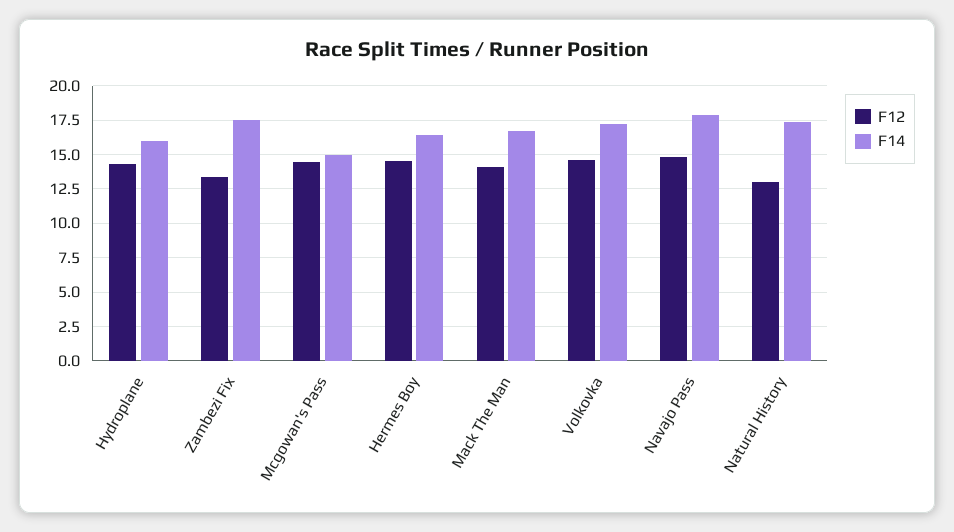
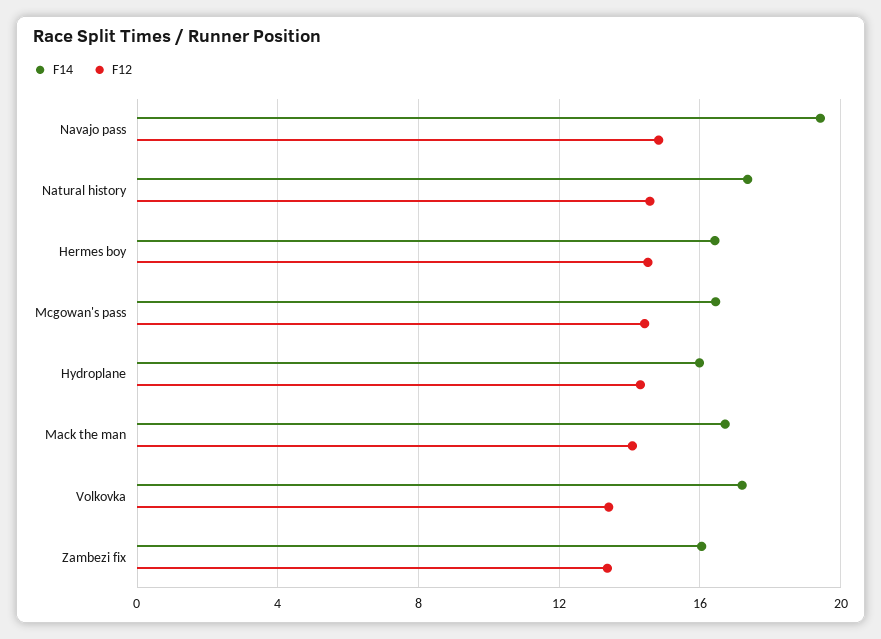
F14, Zambezi Fix: 17.5 -> 16
F14, Mcgowan's Pass: 15 -> 16.5
F12, Volkovka: 14.5 -> 13.5
F14, Navajo Pass: 18 -> 19.5
F12, Natural History: 13 -> 14.5

